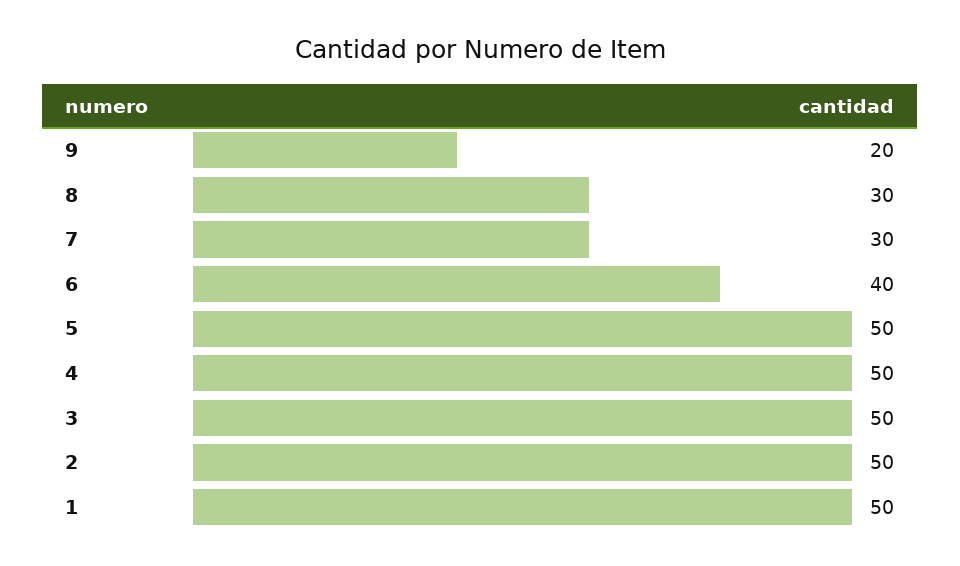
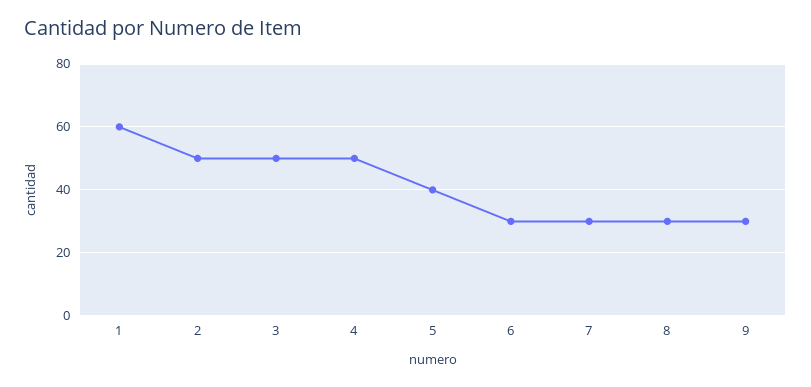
9: 20 -> 30
6: 40 -> 30
5: 50 -> 40
1: 50 -> 60

